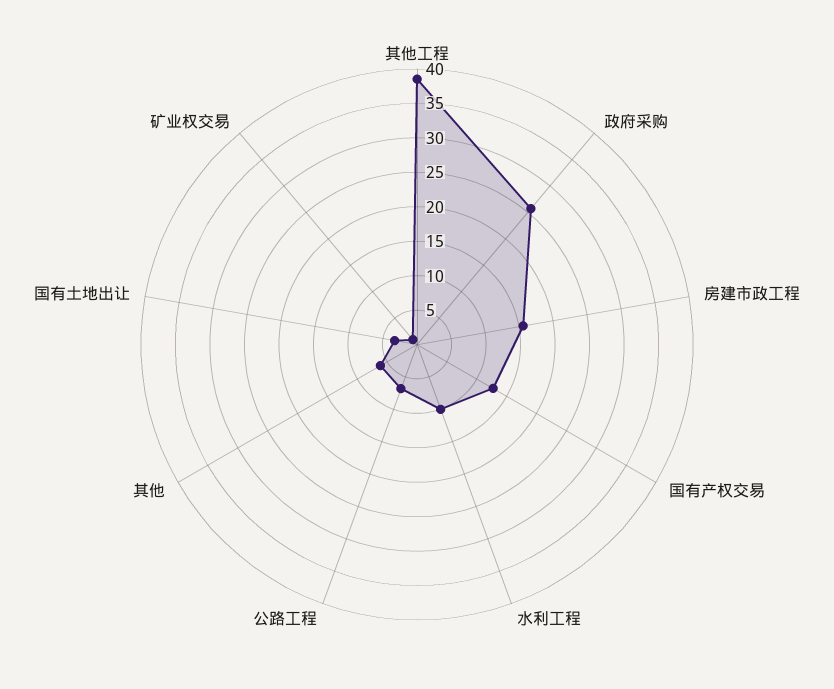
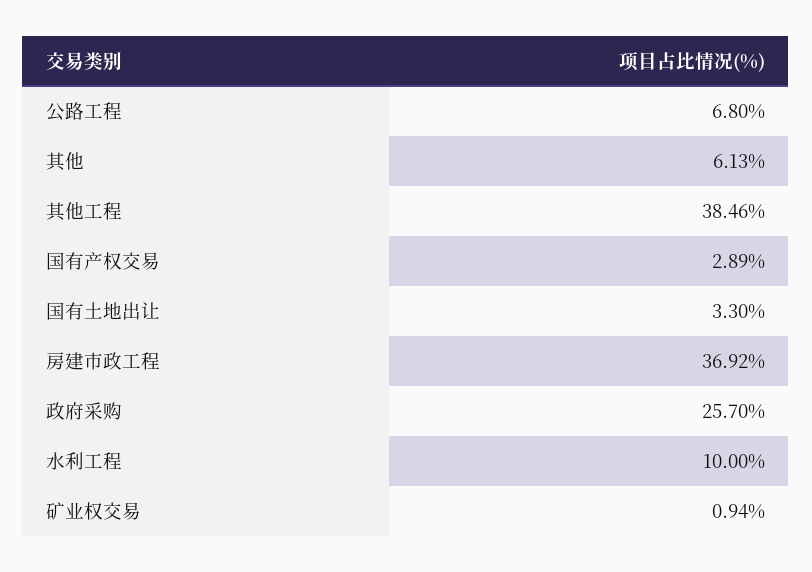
房建市政工程: 15 -> 36.92
国有产权交易: 12.5 -> 2.89

